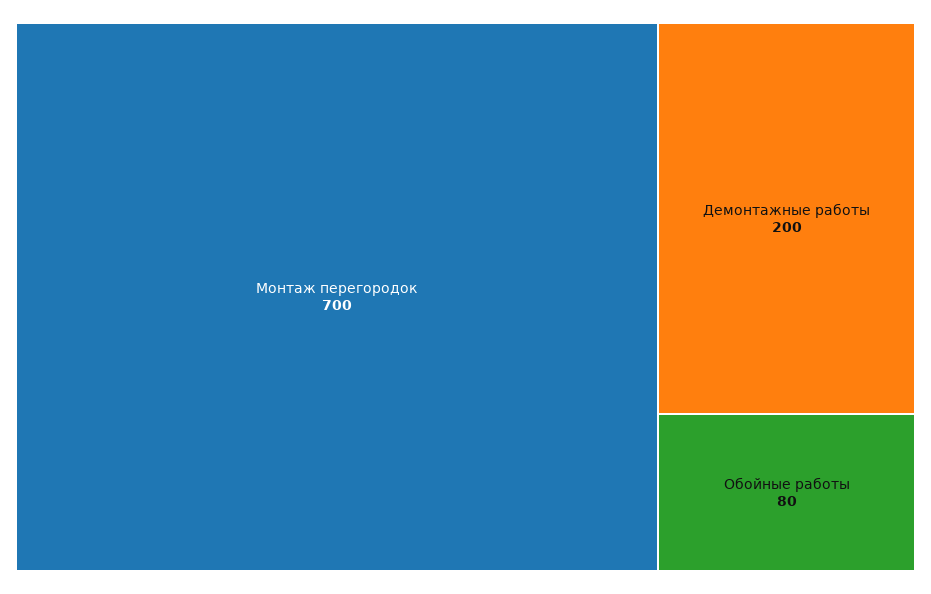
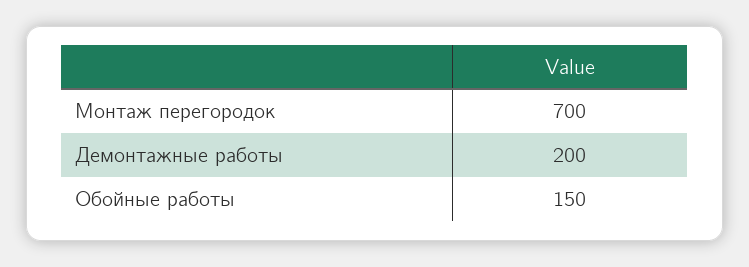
Обойные работы: 80 -> 150

